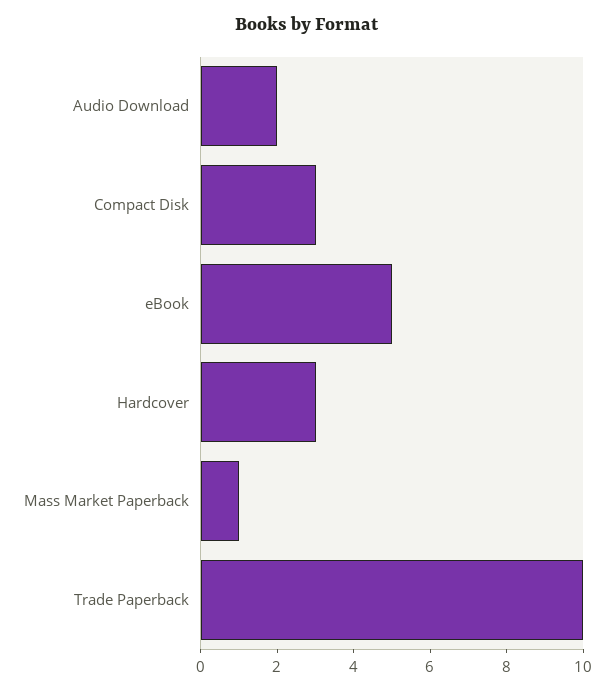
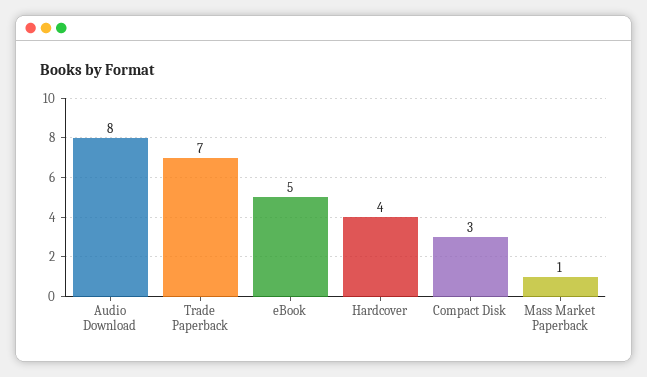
Audio Download: 2 -> 8
Hardcover: 3 -> 4
Trade Paperback: 10 -> 7

